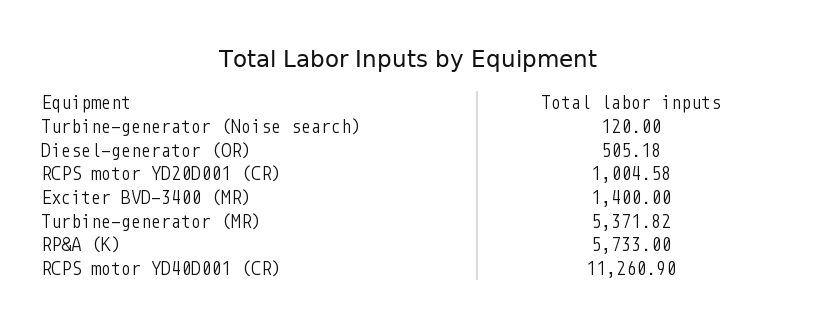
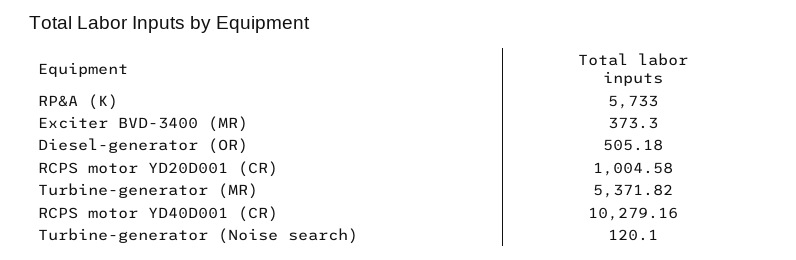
Turbine-generator (Noise search): 120 -> 120.1
Exciter BVD-3400 (MR): 1400 -> 373.3
RCPS motor YD40D001 (CR): 11260.9 -> 10279.16

